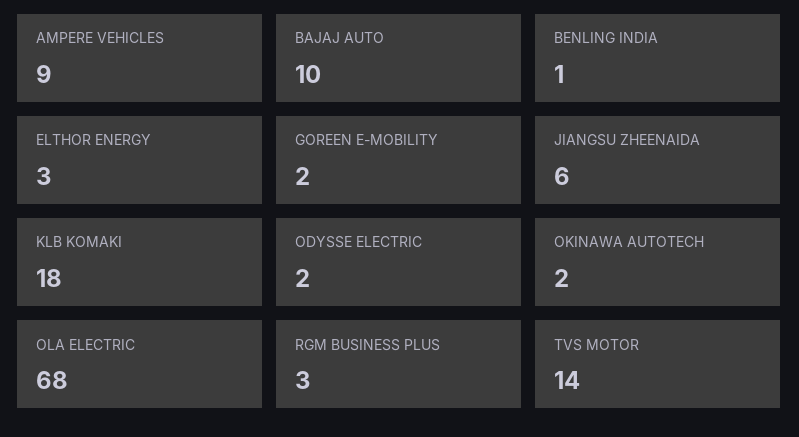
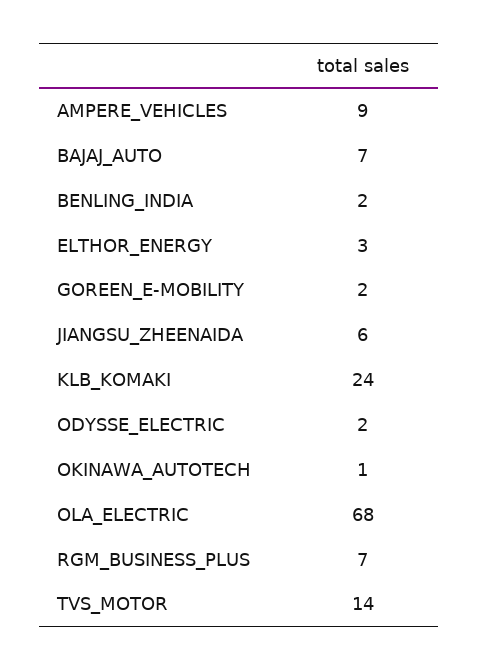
BAJAJ AUTO: 10 -> 7
BENLING INDIA: 1 -> 2
KLB KOMAKI: 18 -> 24
OKINAWA AUTOTECH: 2 -> 1
RGM BUSINESS PLUS: 3 -> 7

